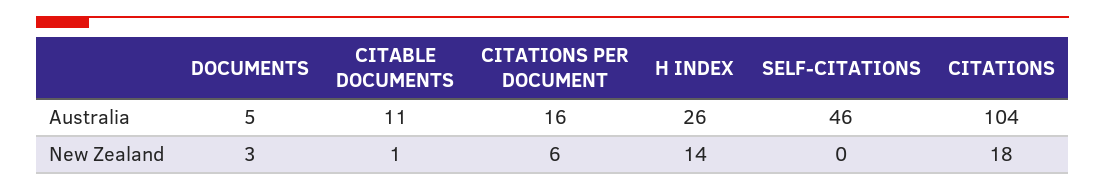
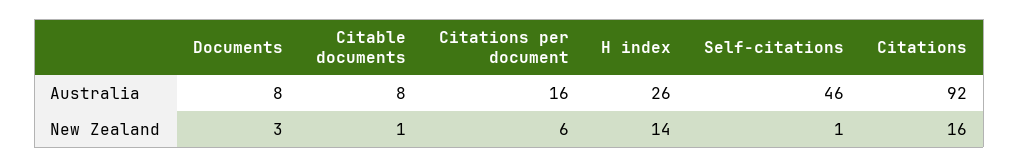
DOCUMENTS, Australia: 5 -> 8
CITABLE DOCUMENTS, Australia: 11 -> 8
CITATIONS, Australia: 104 -> 92
SELF-CITATIONS, New Zealand: 0 -> 1
CITATIONS, New Zealand: 18 -> 16

